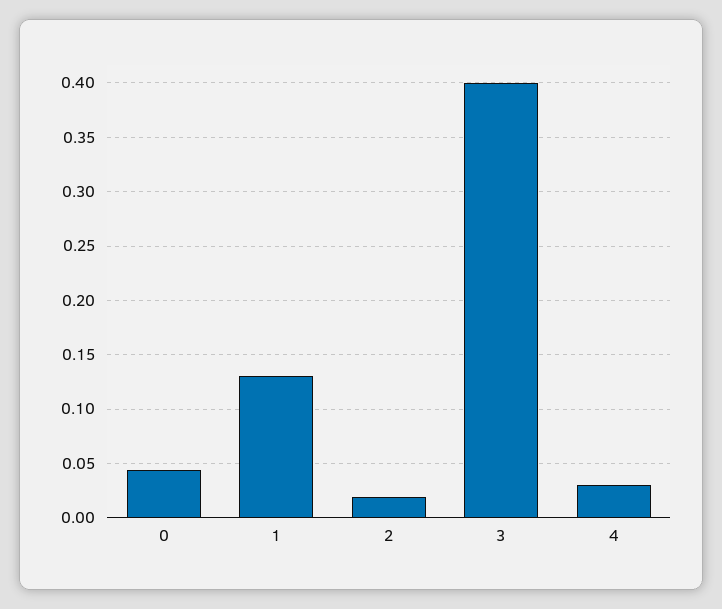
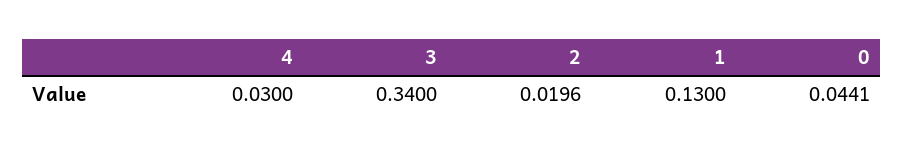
3: 0.4 -> 0.34

